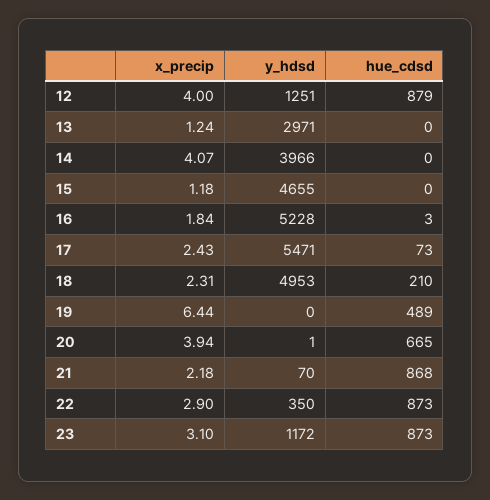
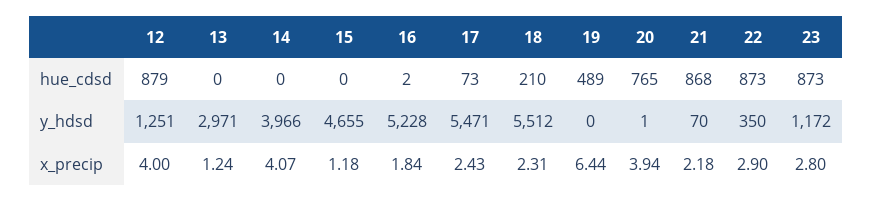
hue_cdsd, 16: 3 -> 2
y_hdsd, 18: 4953 -> 5512
hue_cdsd, 20: 665 -> 765
x_precip, 23: 3.1 -> 2.8

